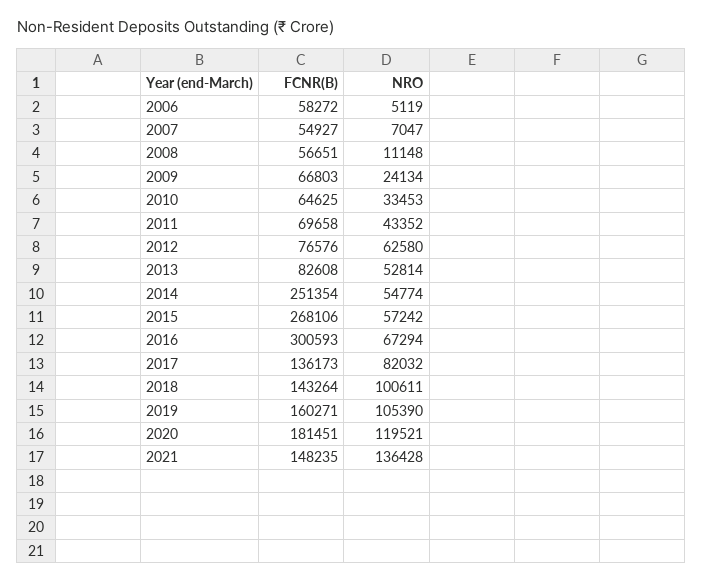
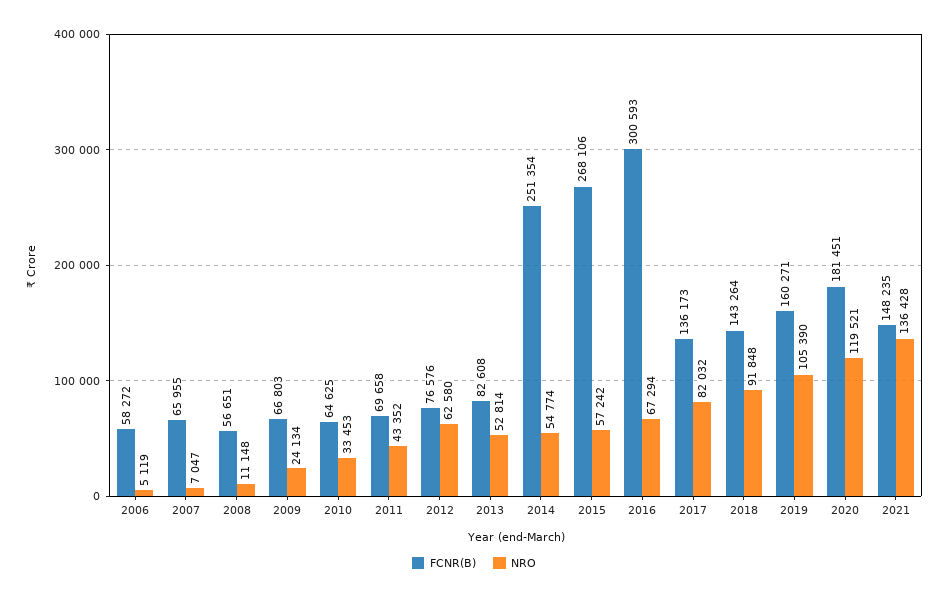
FCNR(B), 2007: 54927 -> 65955
NRO, 2018: 100611 -> 91848

